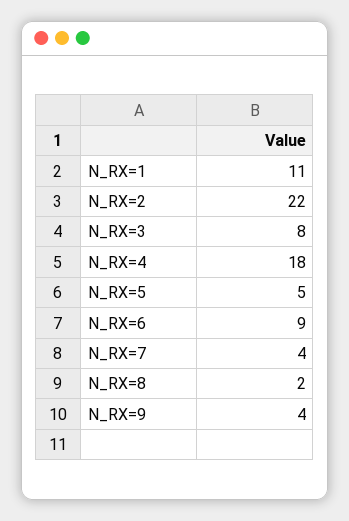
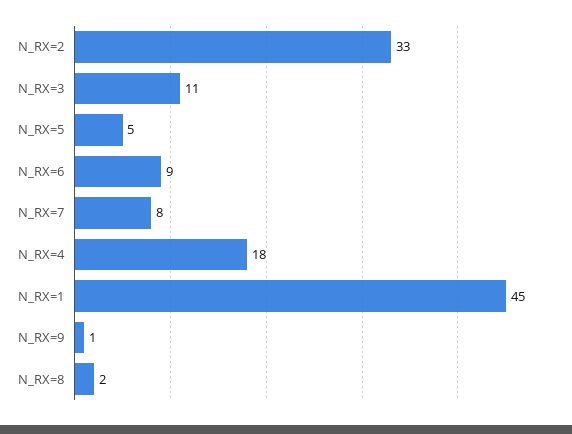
N_RX=1: 11 -> 45
N_RX=2: 22 -> 33
N_RX=3: 8 -> 11
N_RX=7: 4 -> 8
N_RX=9: 4 -> 1

